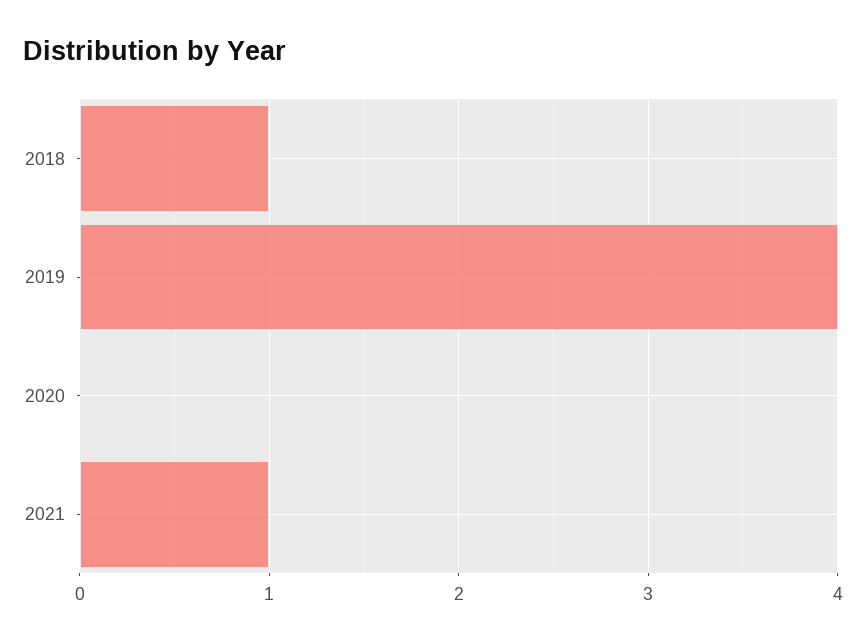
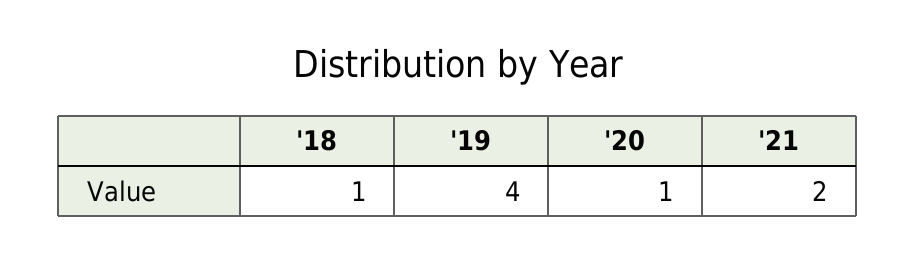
2020: 0 -> 1
2021: 1 -> 2

